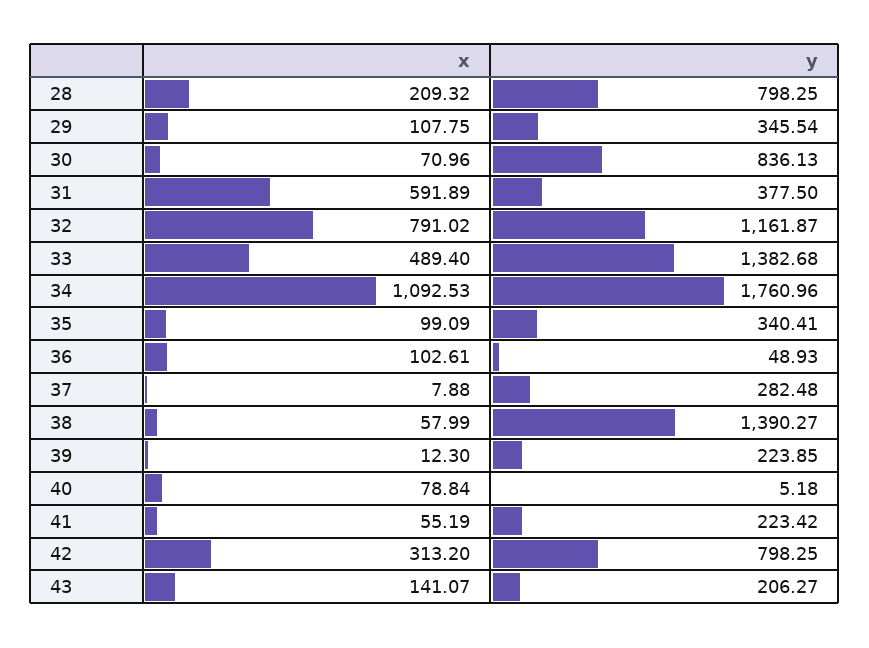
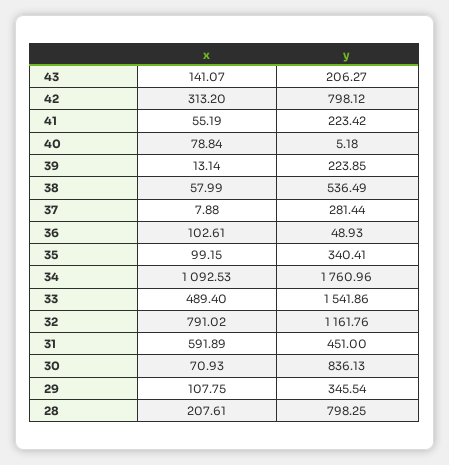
x, 28: 209.32 -> 207.61
x, 30: 70.96 -> 70.93
y, 31: 377.5 -> 451
y, 32: 1161.87 -> 1161.76
y, 33: 1382.68 -> 1541.86
x, 35: 99.09 -> 99.15
y, 37: 282.48 -> 281.44
y, 38: 1390.27 -> 536.49
x, 39: 12.3 -> 13.14
y, 42: 798.25 -> 798.12

